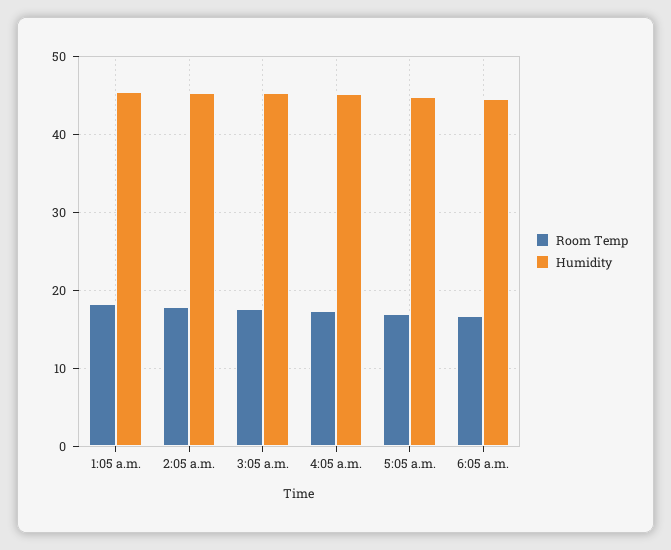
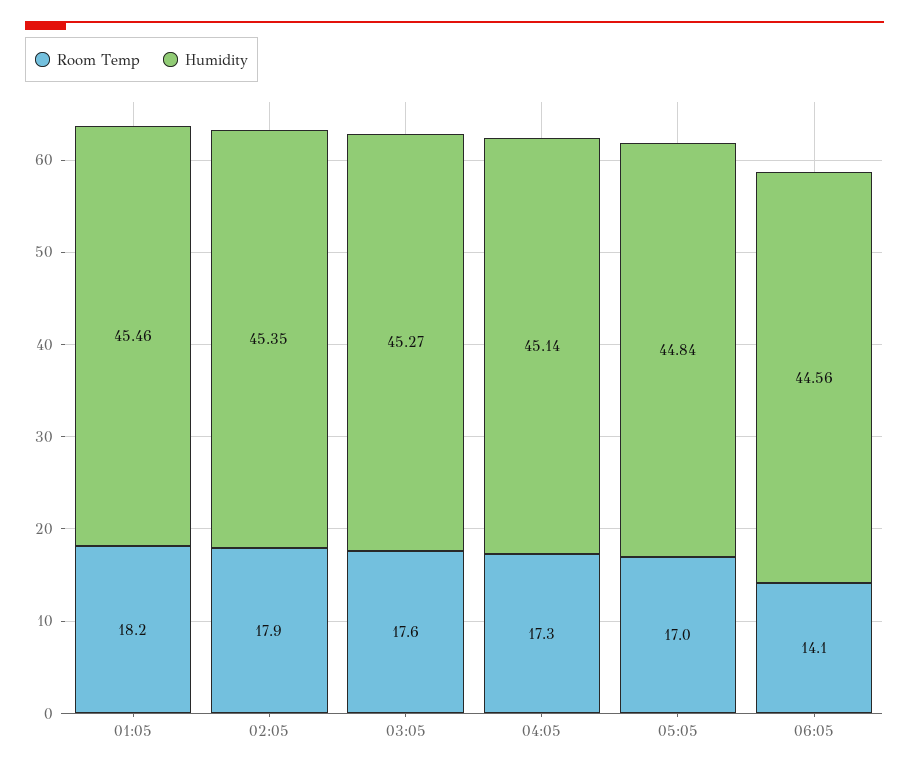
Room Temp, 6:05 a.m.: 17 -> 14.1

